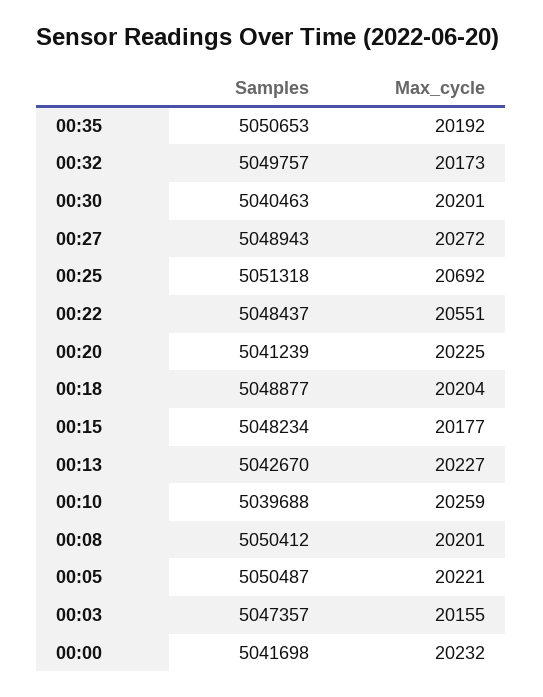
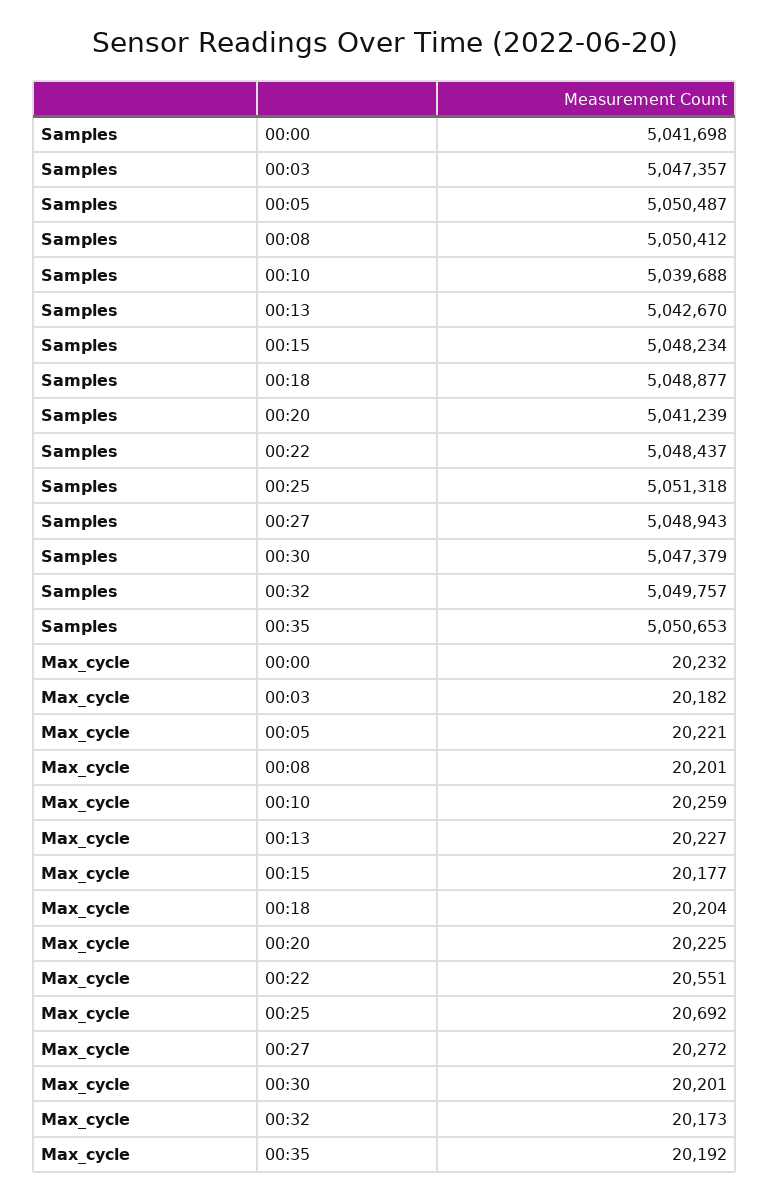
Samples, 00:30: 5040463 -> 5047379
Max_cycle, 00:03: 20155 -> 20182

